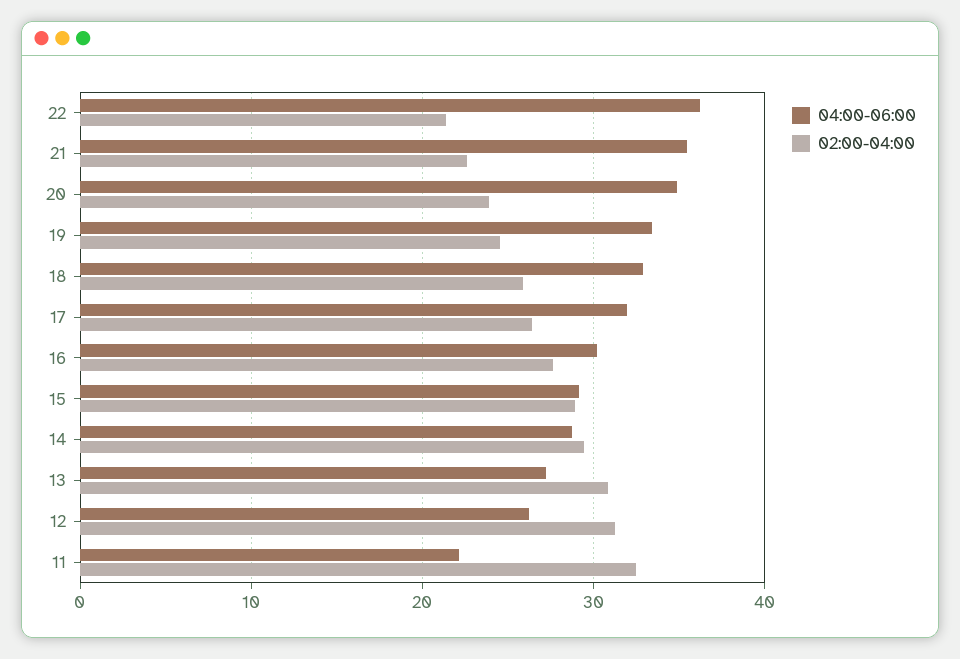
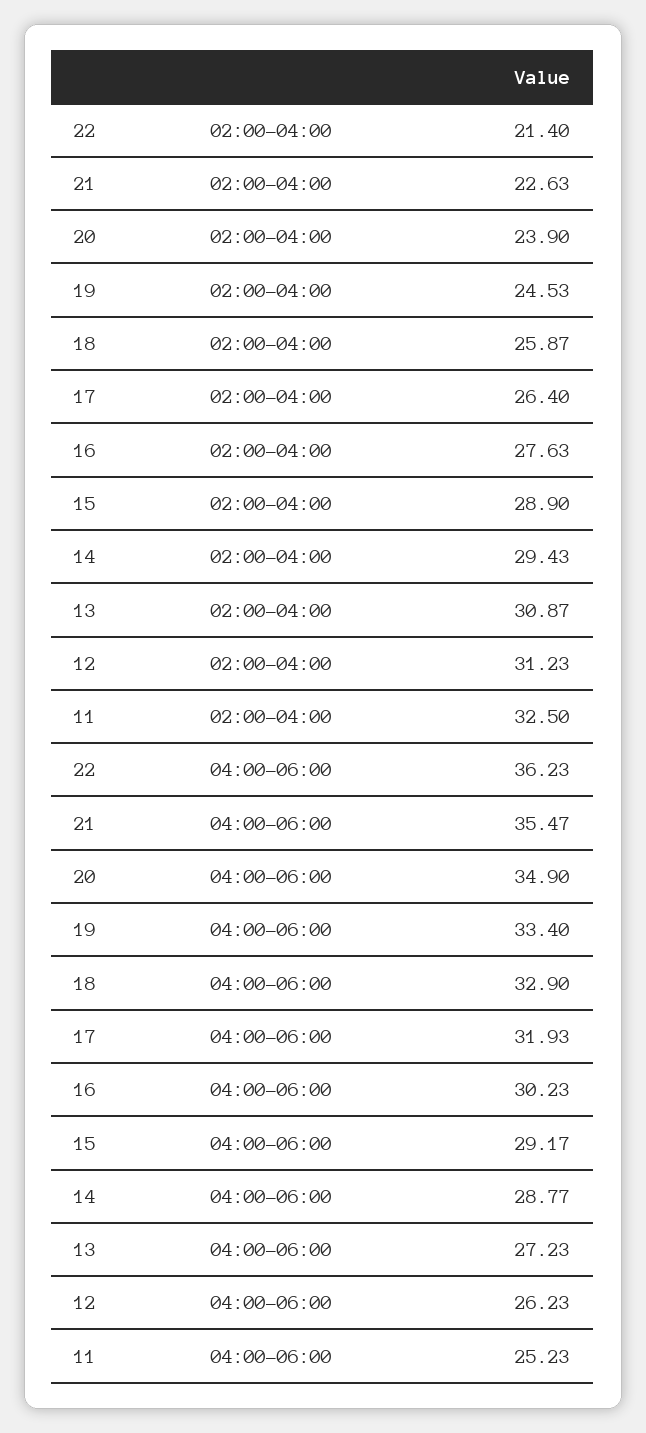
04:00-06:00, 11: 22 -> 25.23

